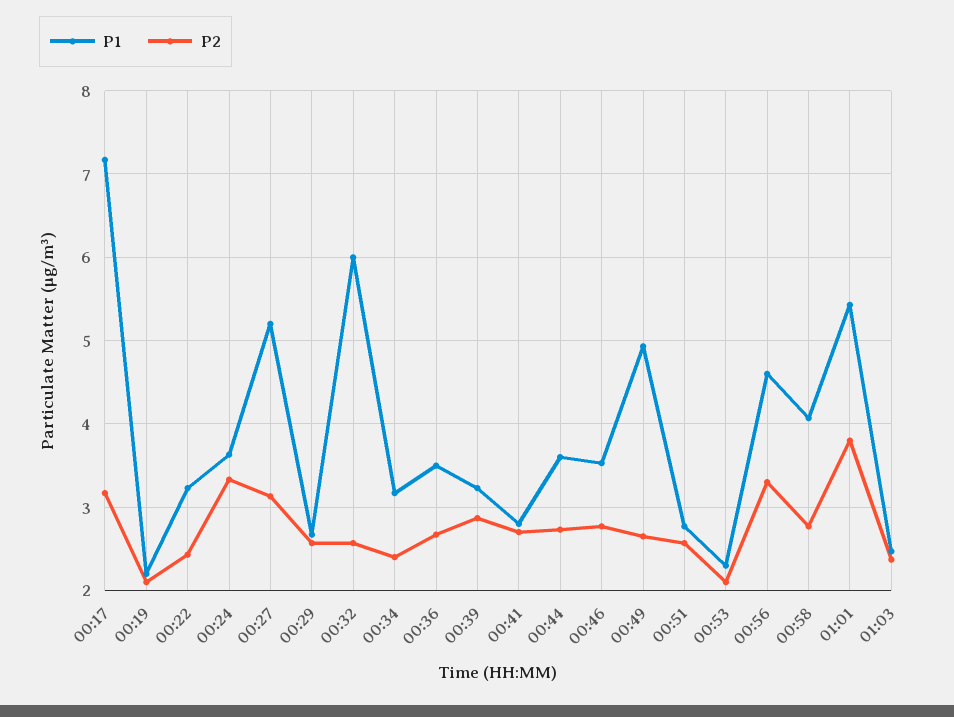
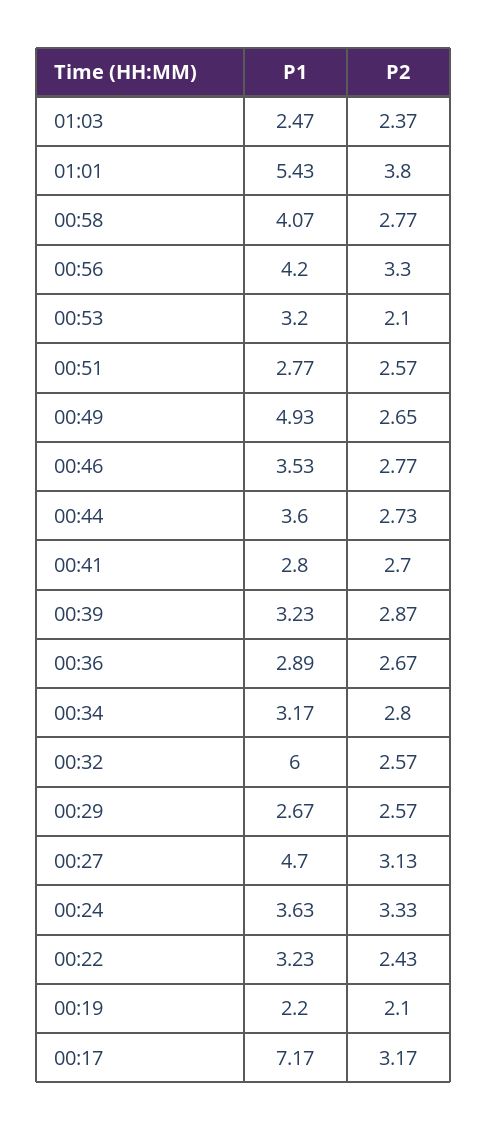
P1, 00:27: 5.2 -> 4.7
P2, 00:34: 2.4 -> 2.8
P1, 00:36: 3.5 -> 2.89
P1, 00:53: 2.3 -> 3.2
P1, 00:56: 4.6 -> 4.2

